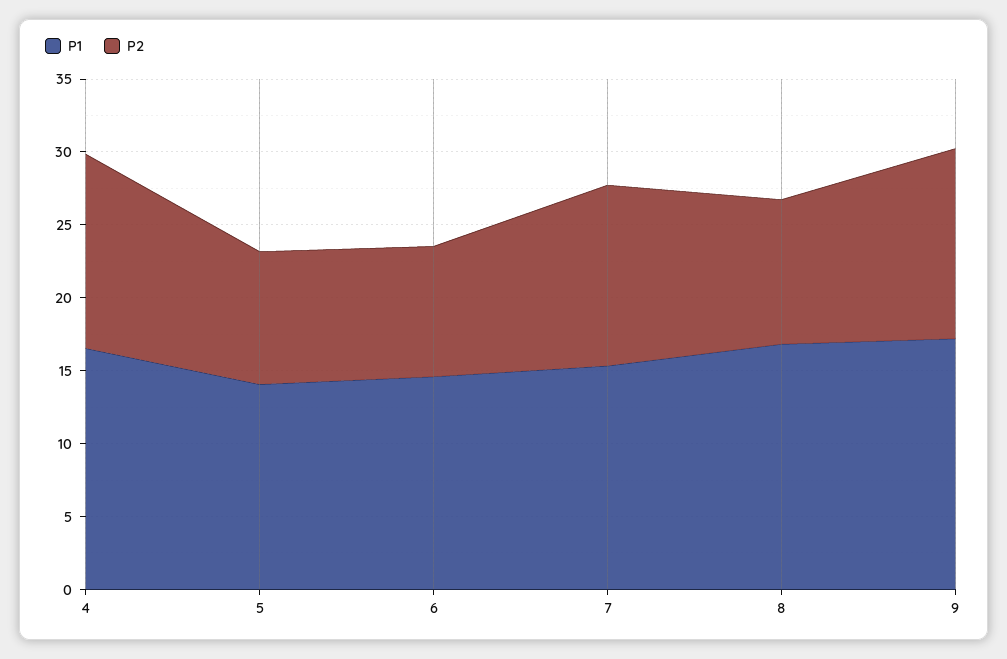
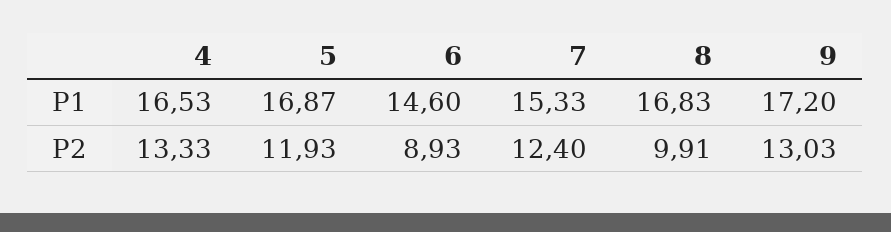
P1, 5: 14 -> 16.87
P2, 5: 9 -> 11.93

